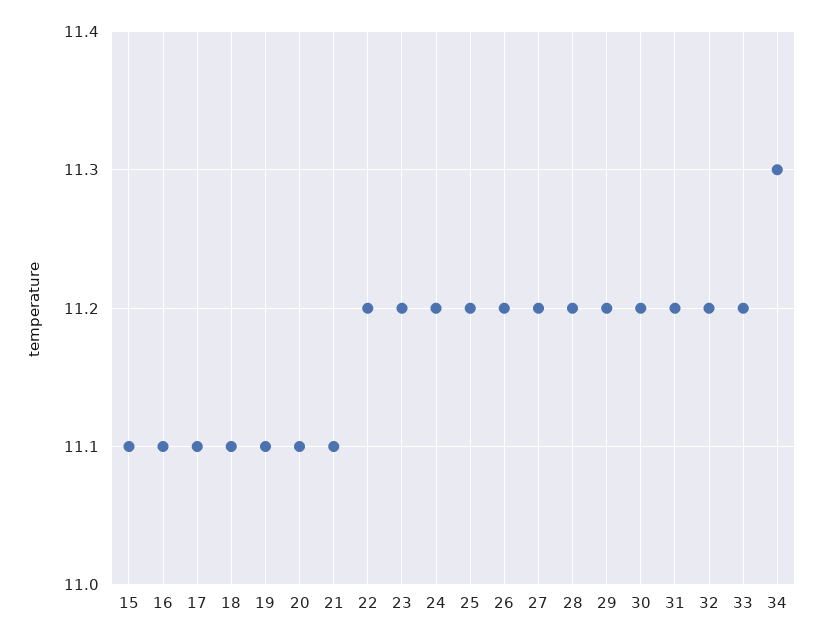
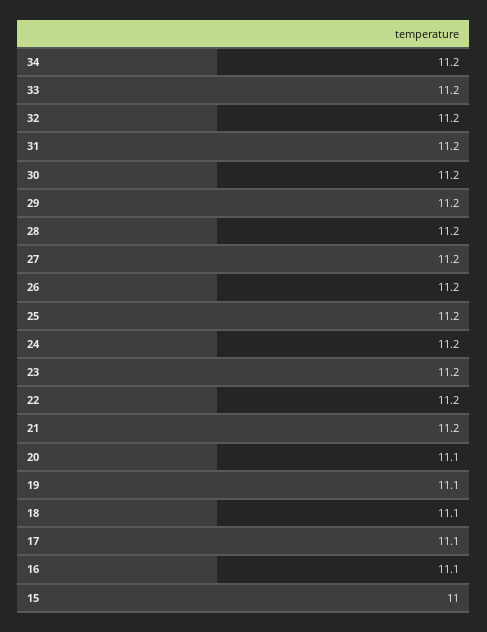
15: 11.1 -> 11
21: 11.1 -> 11.2
34: 11.3 -> 11.2

